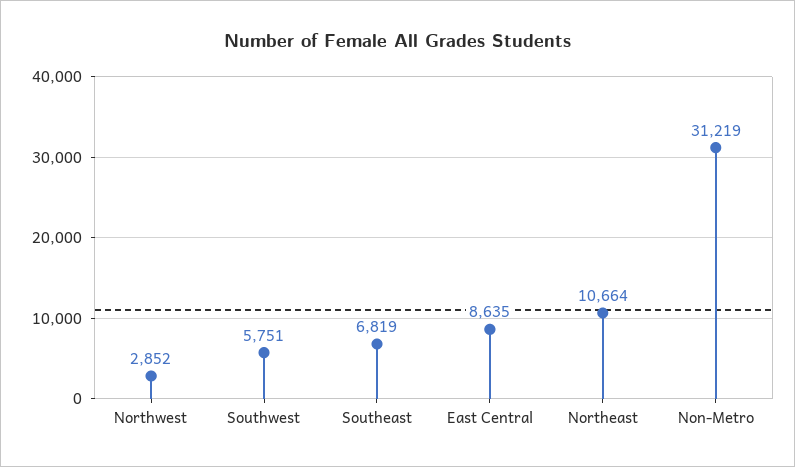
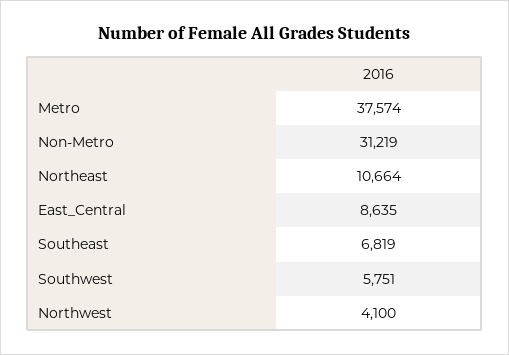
Northwest: 2852 -> 4100
Metro: none -> 37574

